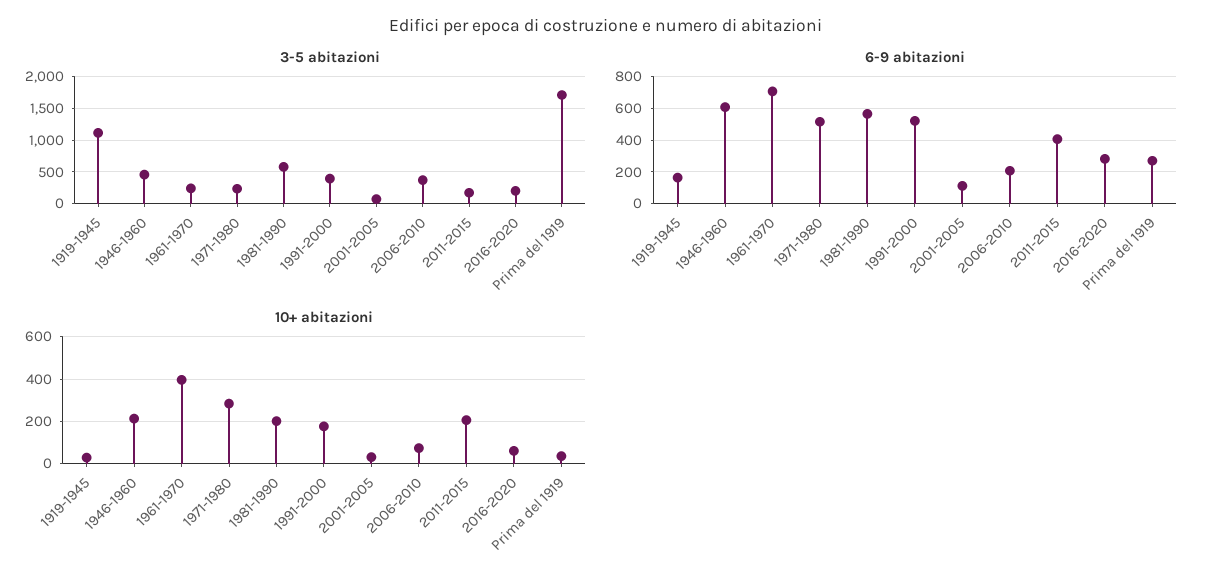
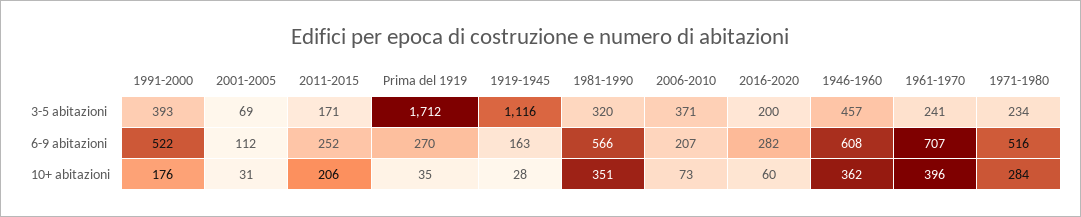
3-5 abitazioni, 1981-1990: 600 -> 320
6-9 abitazioni, 2011-2015: 400 -> 252
10+ abitazioni, 1946-1960: 200 -> 362
10+ abitazioni, 1981-1990: 200 -> 351

